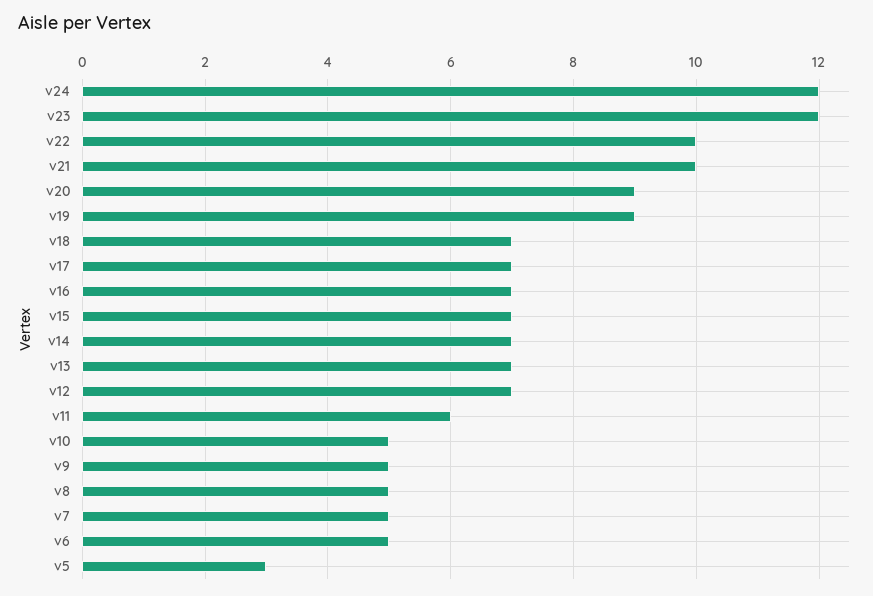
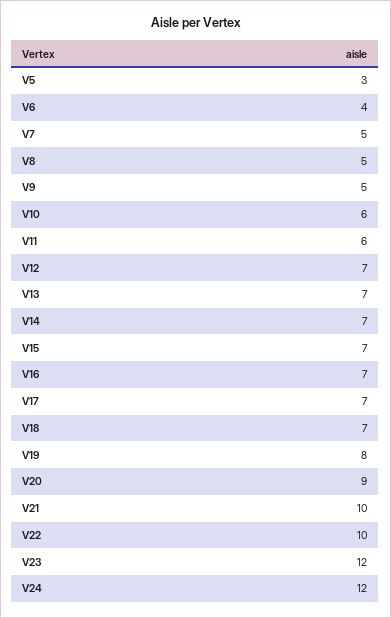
v19: 9 -> 8
v10: 5 -> 6
v6: 5 -> 4

